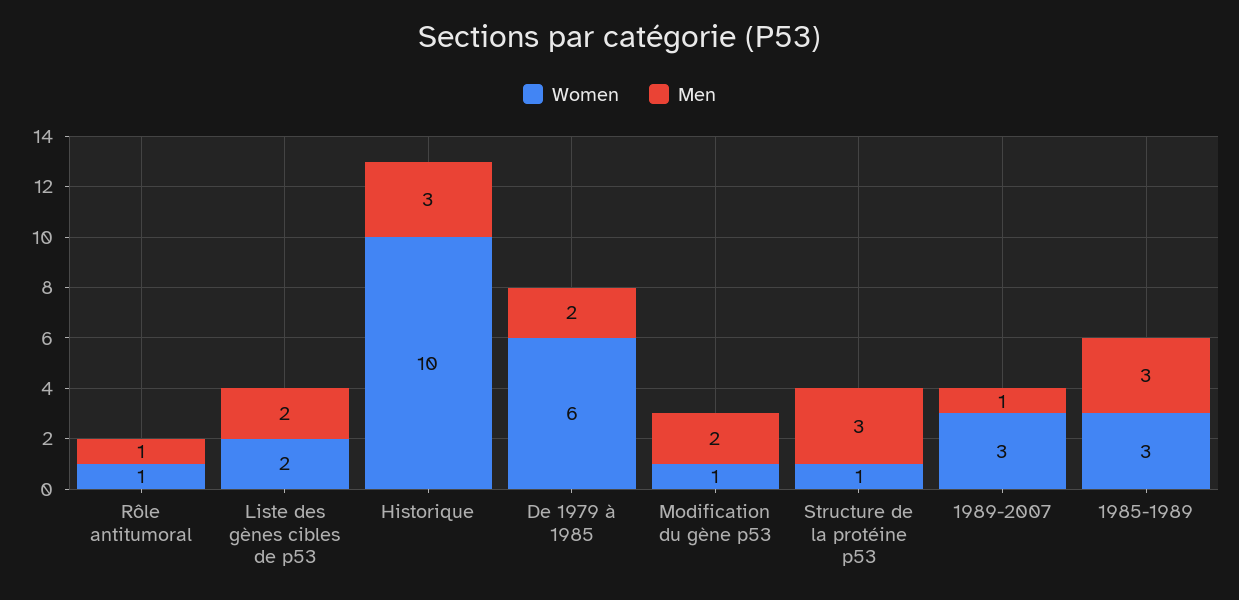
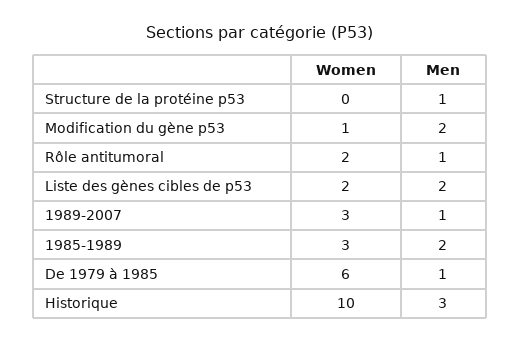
Women, Rôle antitumoral: 1 -> 2
Men, De 1979 à 1985: 2 -> 1
Women, Structure de la protéine p53: 1 -> 0
Men, Structure de la protéine p53: 3 -> 1
Men, 1985-1989: 3 -> 2

